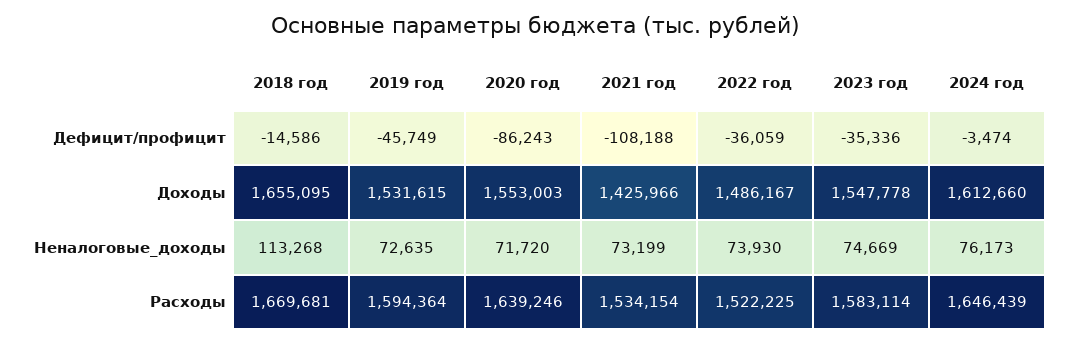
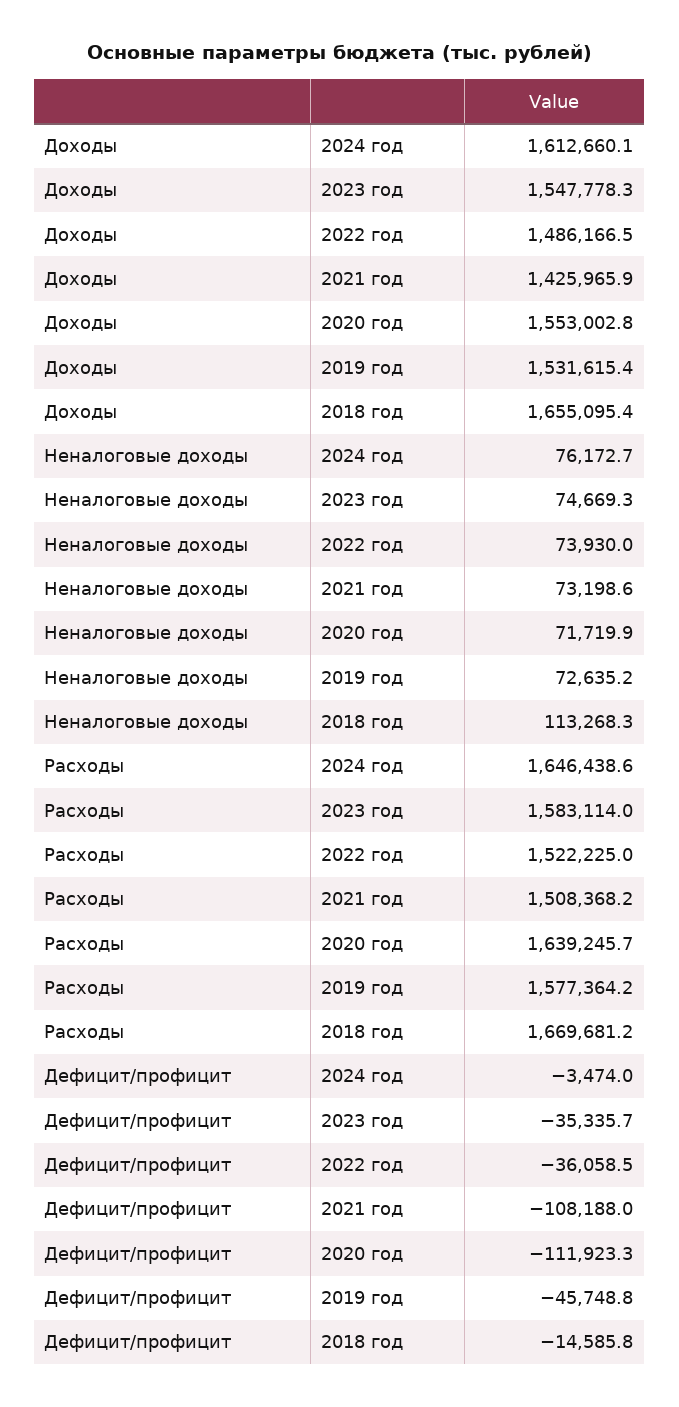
2020 год, Дефицит/профицит: -86243 -> -111923.3
2019 год, Расходы: 1594364 -> 1577364.2
2021 год, Расходы: 1534154 -> 1508368.2

